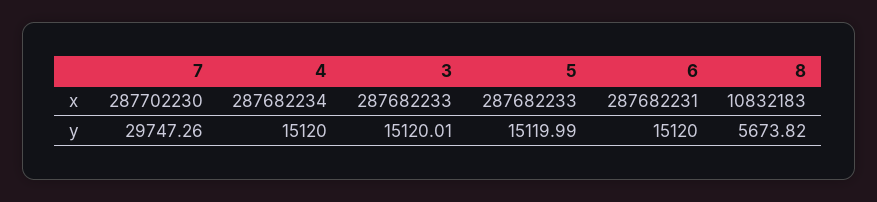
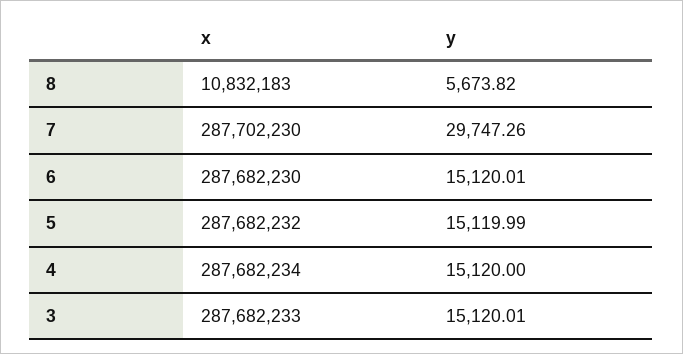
5, x: 287682233 -> 287682232
6, x: 287682231 -> 287682230
6, y: 15120 -> 15120.01

